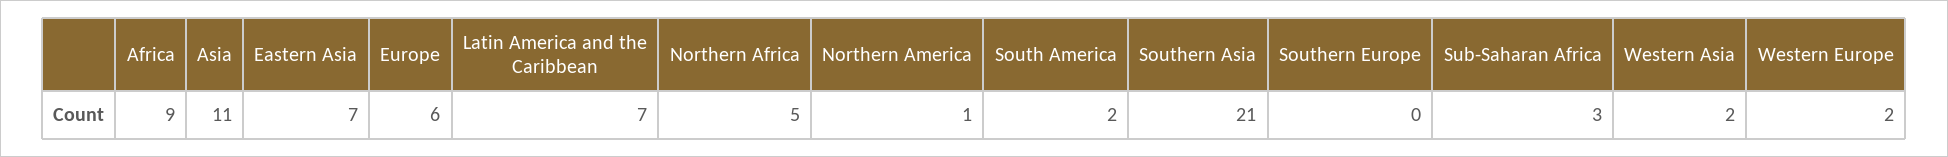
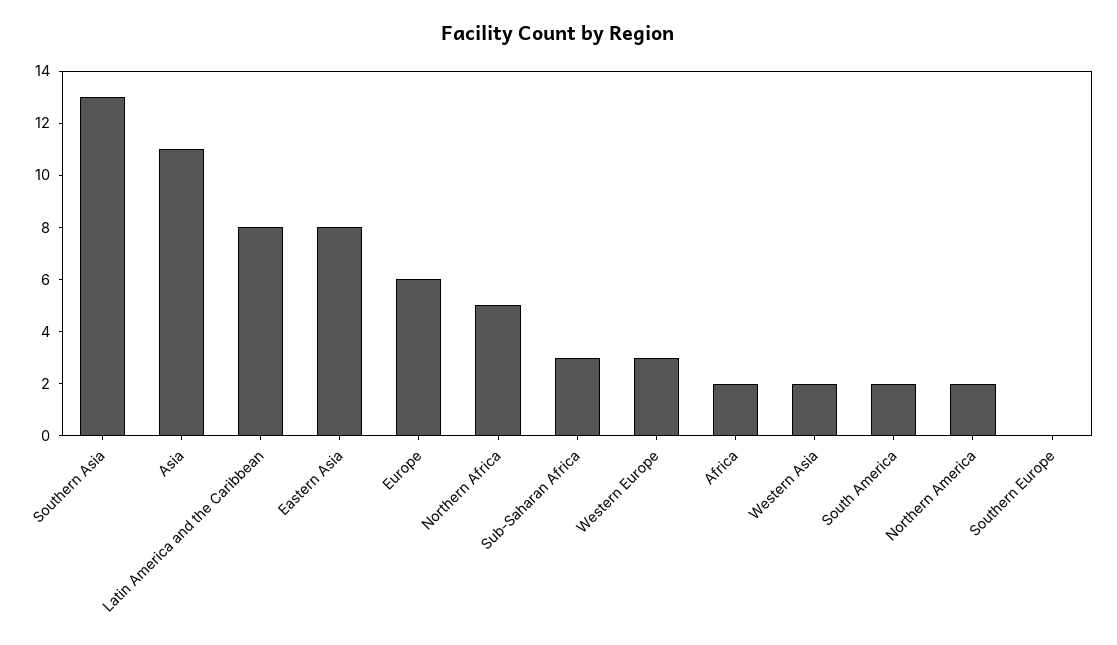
Africa: 9 -> 2
Eastern Asia: 7 -> 8
Latin America and the Caribbean: 7 -> 8
Northern America: 1 -> 2
Southern Asia: 21 -> 13
Western Europe: 2 -> 3

